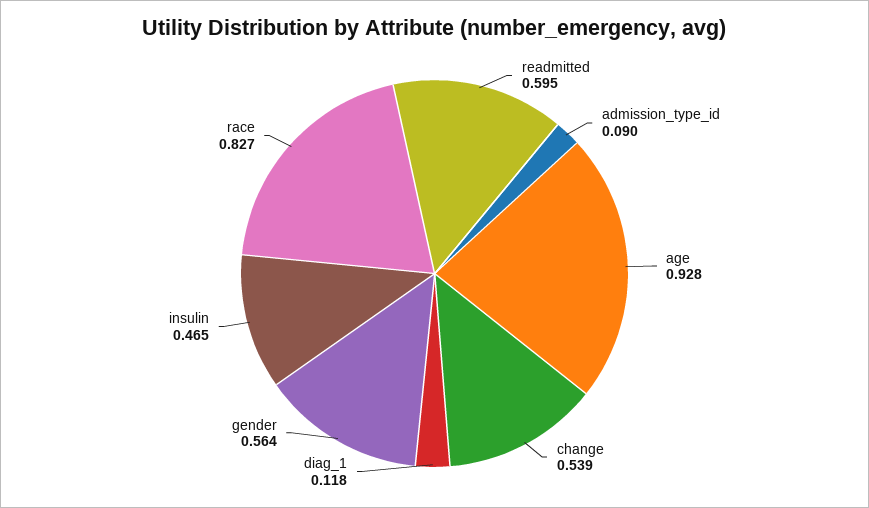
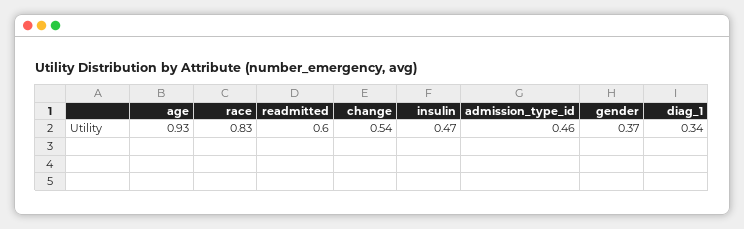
admission_type_id: 0.09 -> 0.46
diag_1: 0.118 -> 0.34
gender: 0.564 -> 0.37

